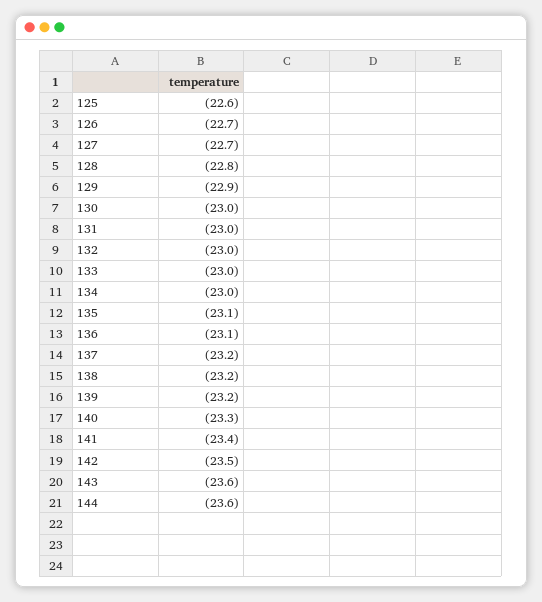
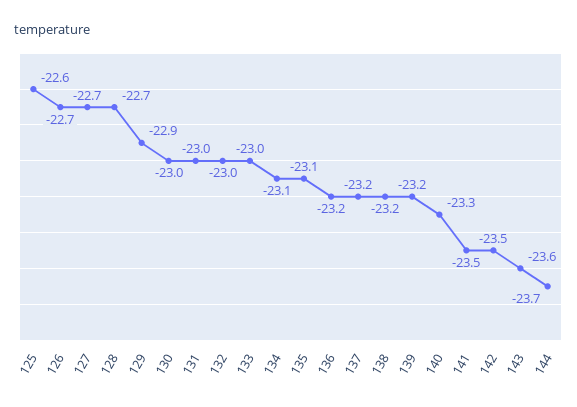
128: -22.8 -> -22.7
134: -23 -> -23.1
136: -23.1 -> -23.2
141: -23.4 -> -23.5
144: -23.6 -> -23.7

